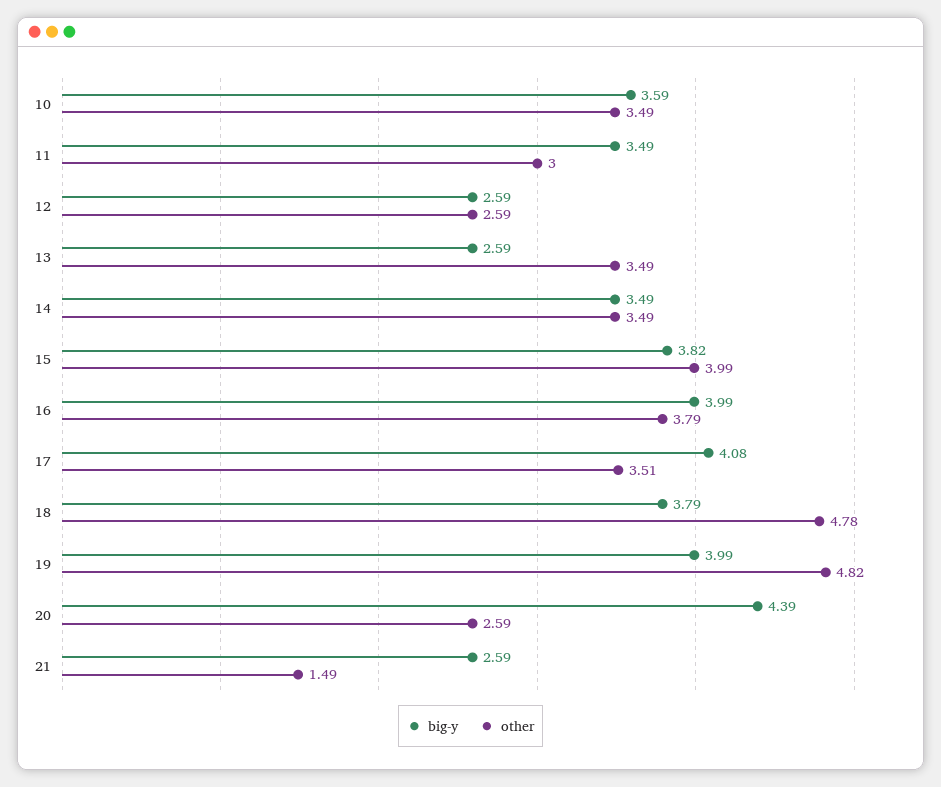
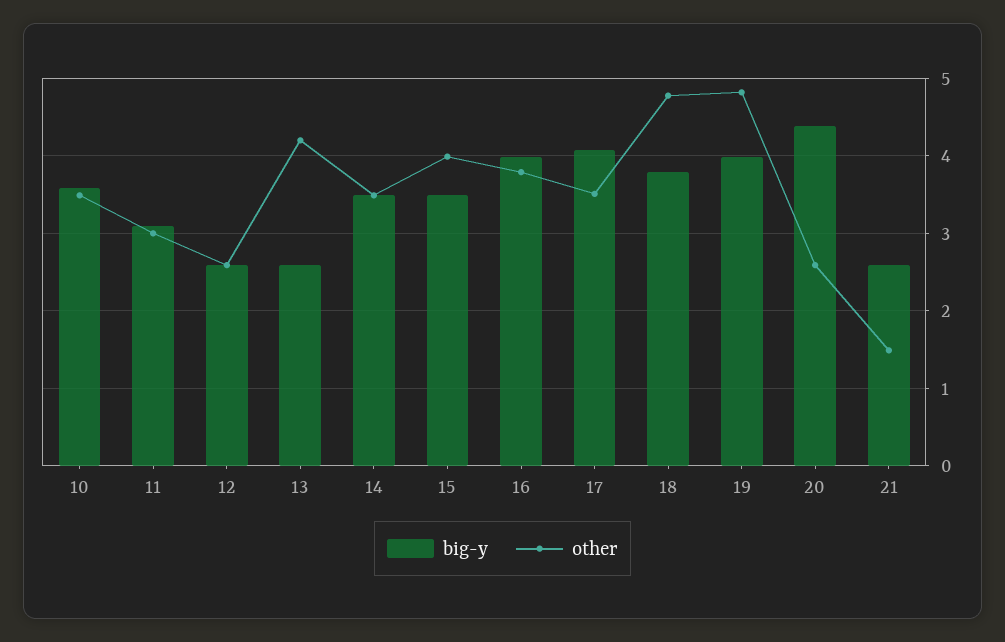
big-y, 11: 3.49 -> 3.1
other, 13: 3.49 -> 4.2
big-y, 15: 3.82 -> 3.5

